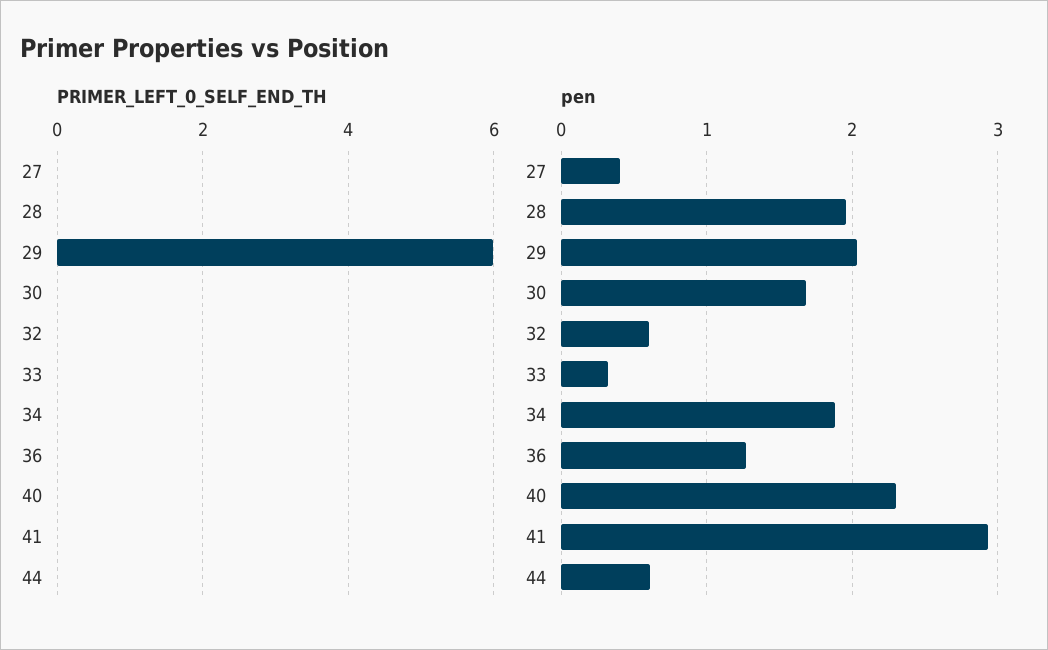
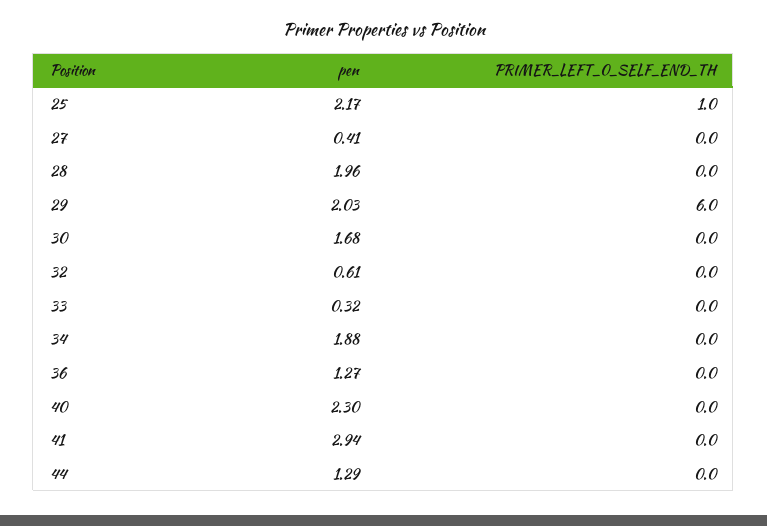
pen, 44: 0.6 -> 1.29
pen, 25: none -> 2.17
PRIMER_LEFT_0_SELF_END_TH, 25: none -> 1

